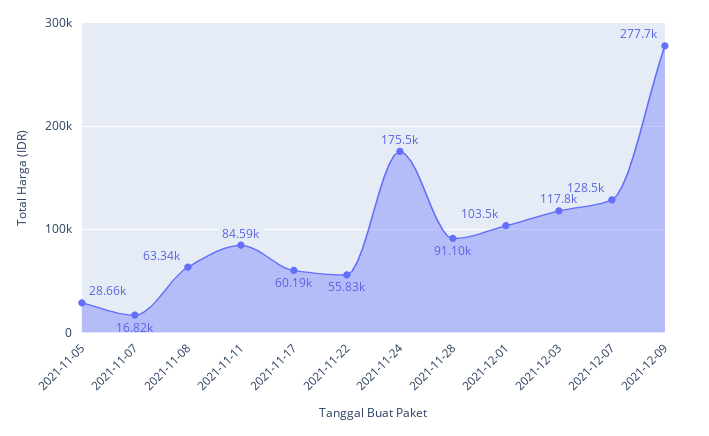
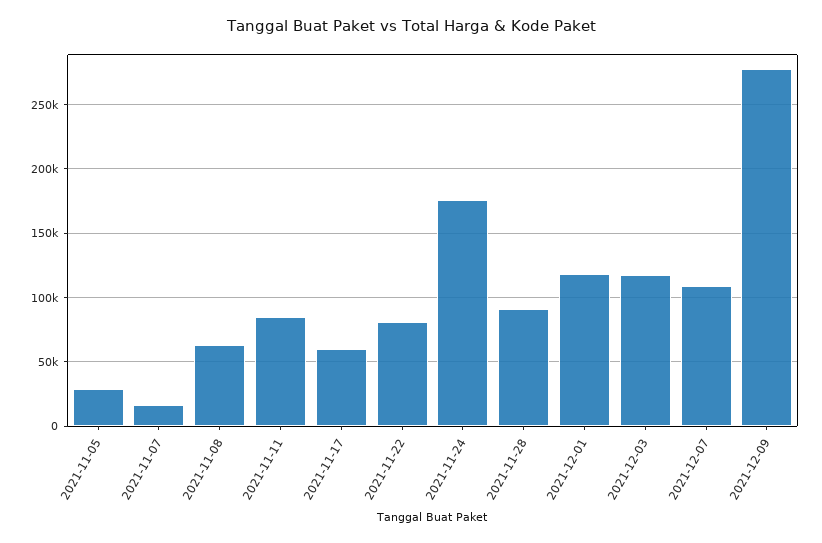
2021-11-22: 55830 -> 80000
2021-12-01: 103500 -> 120000
2021-12-07: 128500 -> 110000

